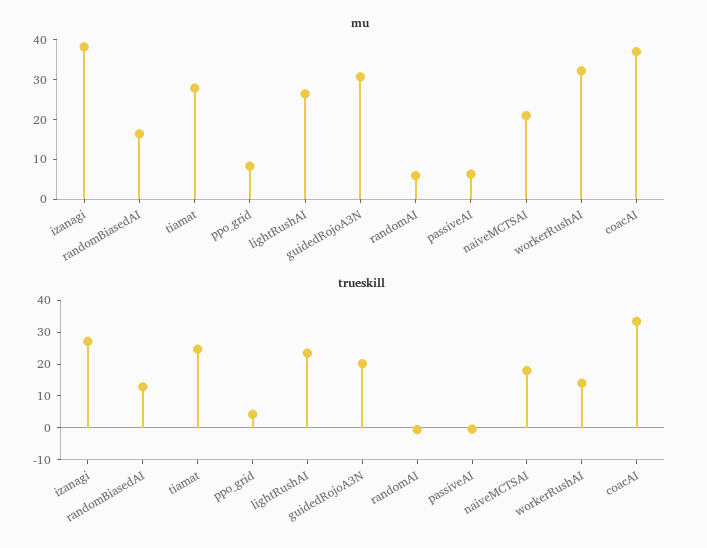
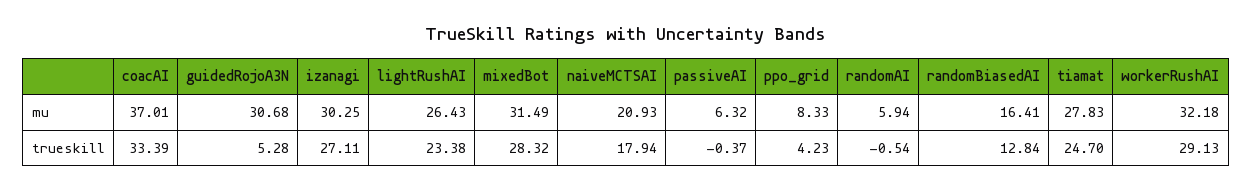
mu, izanagi: 37.5 -> 30.25
trueskill, guidedRojoA3N: 20 -> 5.28
trueskill, workerRushAI: 15 -> 29.13
mu, mixedBot: none -> 31.49
trueskill, mixedBot: none -> 28.32

